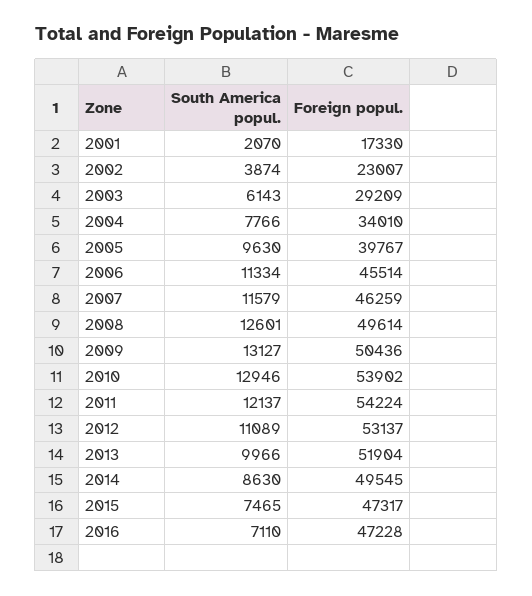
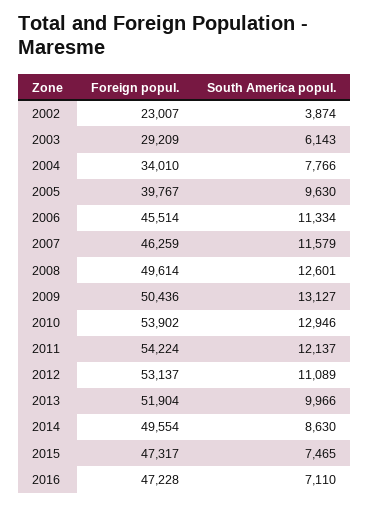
South America popul., 2001: 2070 -> none
Foreign popul., 2001: 17330 -> none
Foreign popul., 2014: 49545 -> 49554

